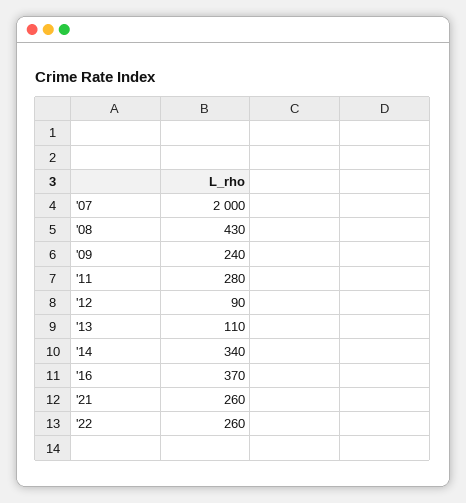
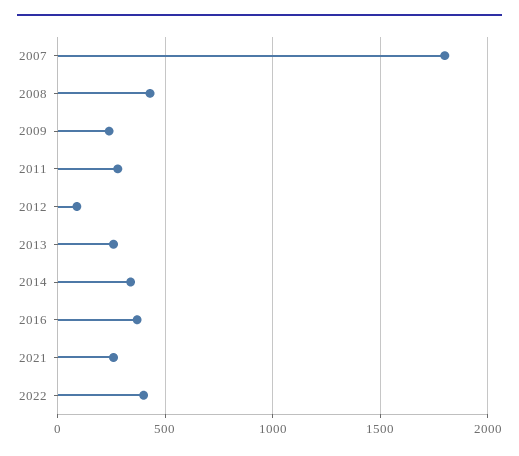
'07: 2000 -> 1800
'13: 110 -> 250
'22: 260 -> 400

